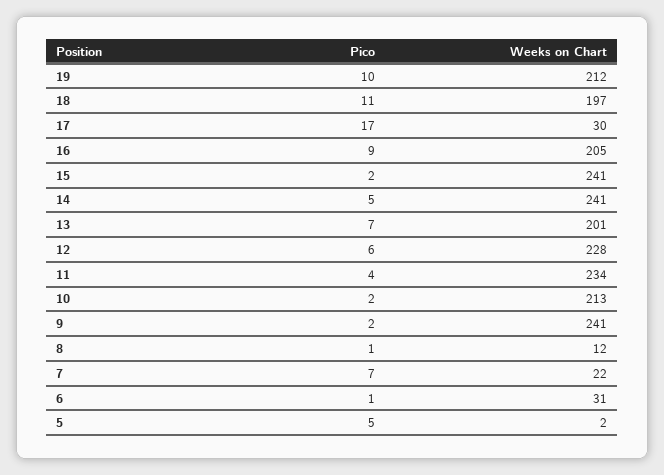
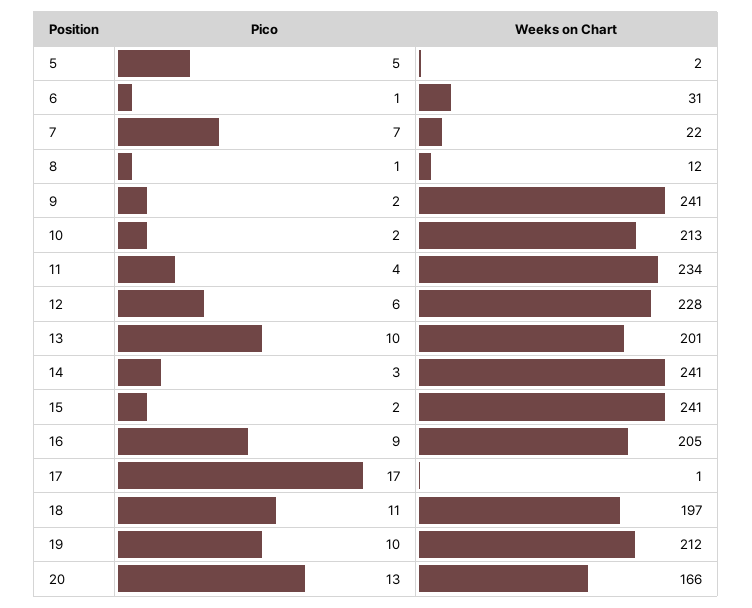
Weeks on Chart, 17: 30 -> 1
Pico, 14: 5 -> 3
Pico, 13: 7 -> 10
Pico, 20: none -> 13
Weeks on Chart, 20: none -> 166

